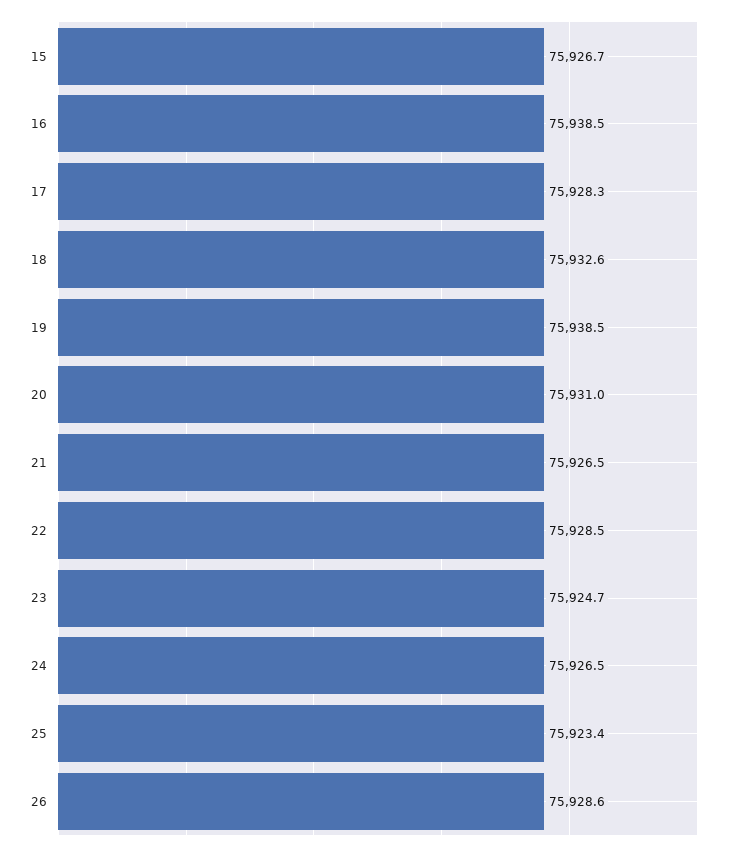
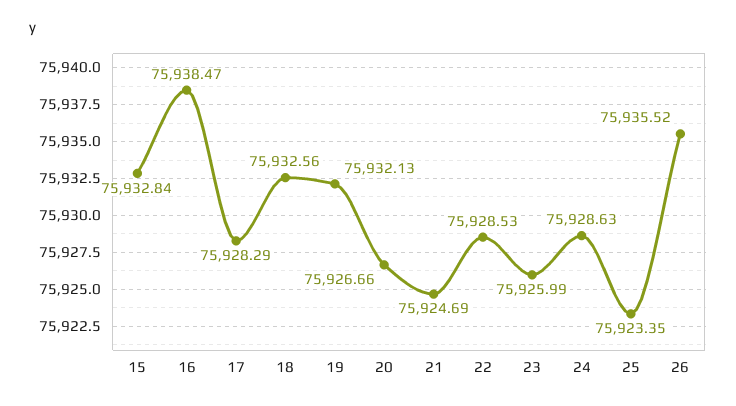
15: 75926.7 -> 75932.84
19: 75938.5 -> 75932.13
20: 75931 -> 75926.66
21: 75926.5 -> 75924.69
23: 75924.7 -> 75925.99
24: 75926.5 -> 75928.63
26: 75928.6 -> 75935.52

